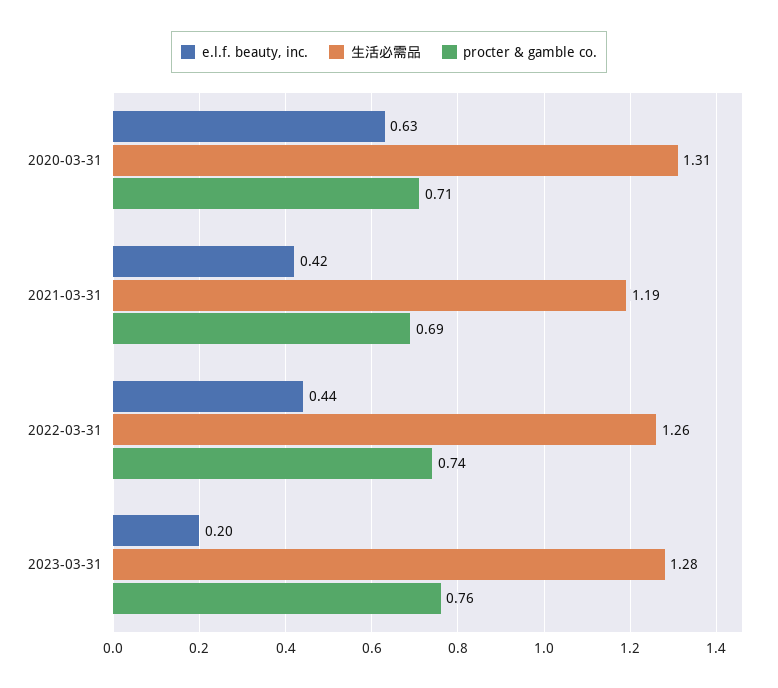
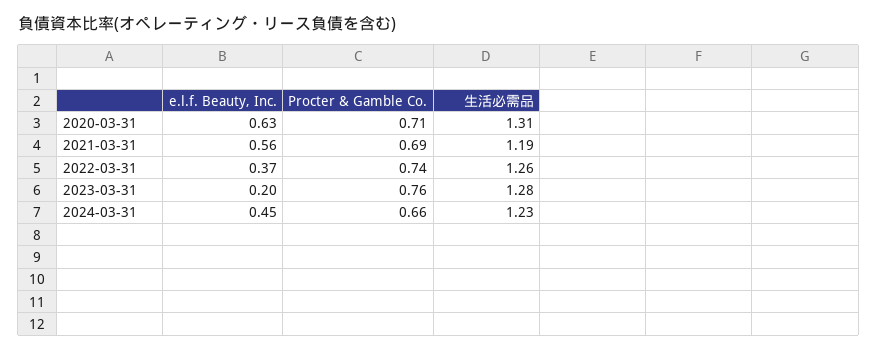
e.l.f. beauty, inc., 2021-03-31: 0.42 -> 0.56
e.l.f. beauty, inc., 2022-03-31: 0.44 -> 0.37
e.l.f. beauty, inc., 2024-03-31: none -> 0.45
procter & gamble co., 2024-03-31: none -> 0.66
生活必需品, 2024-03-31: none -> 1.23

